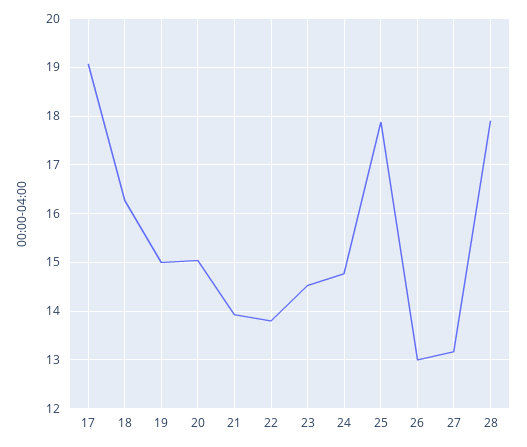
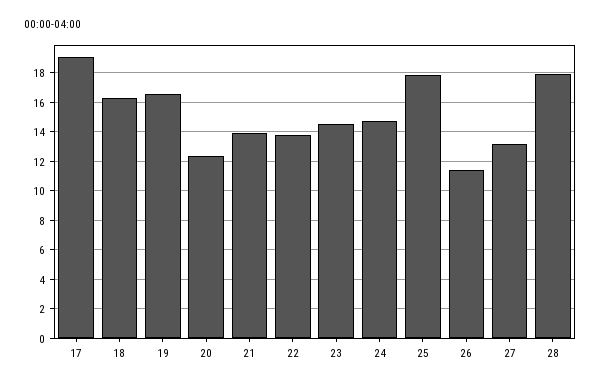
19: 15 -> 16.5
20: 15 -> 12.5
26: 13 -> 11.5

